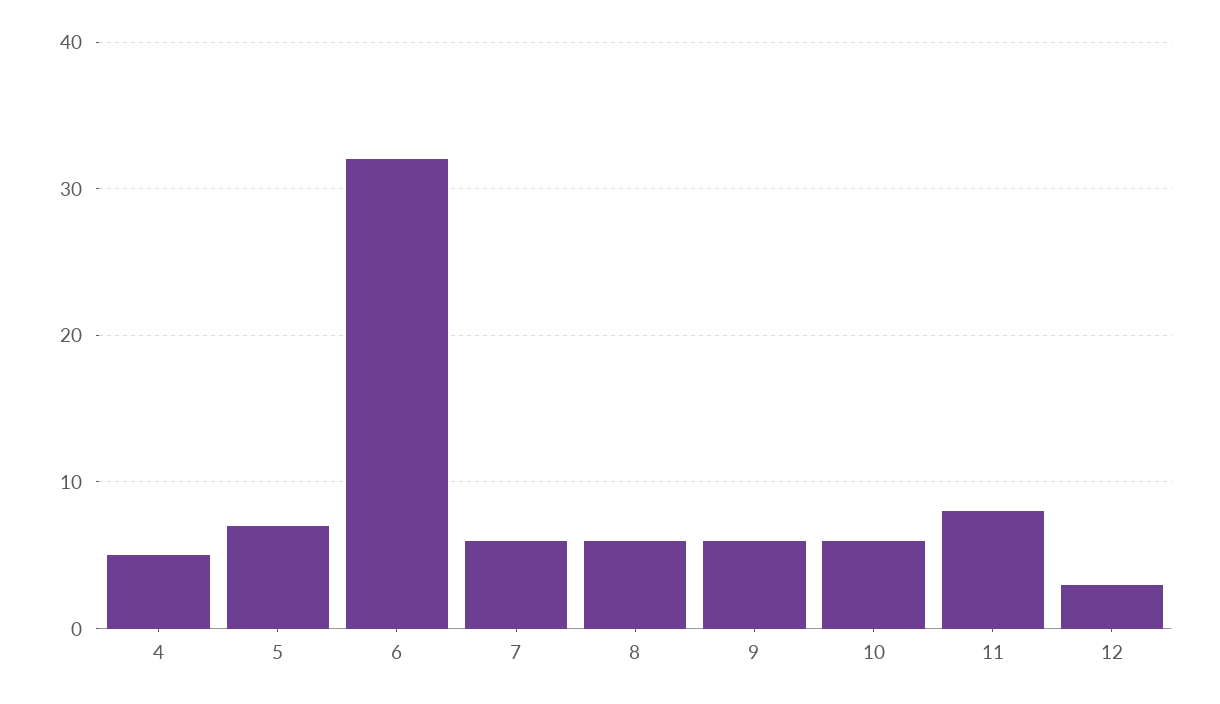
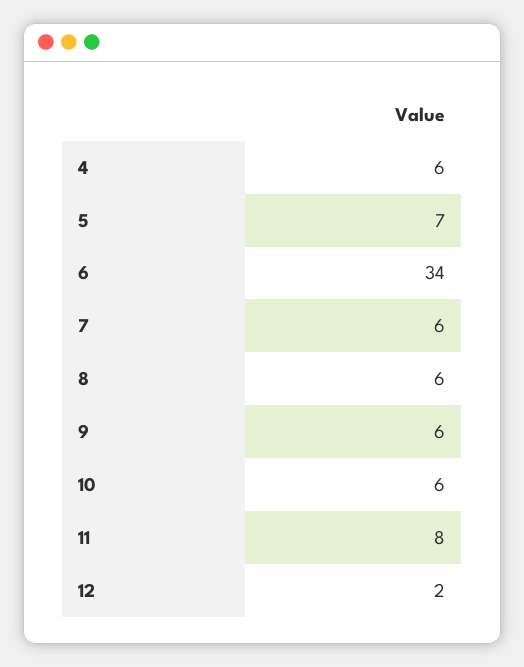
4: 5 -> 6
6: 32 -> 34
12: 3 -> 2

